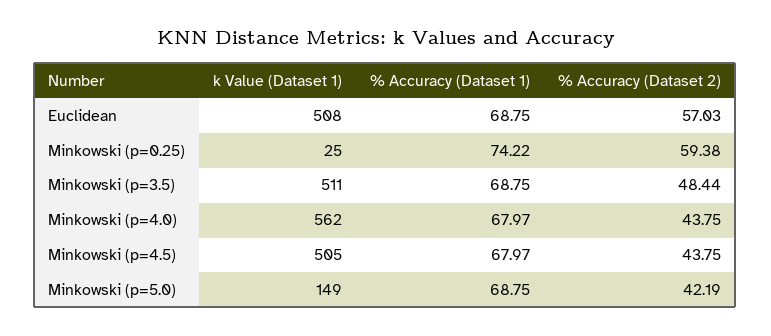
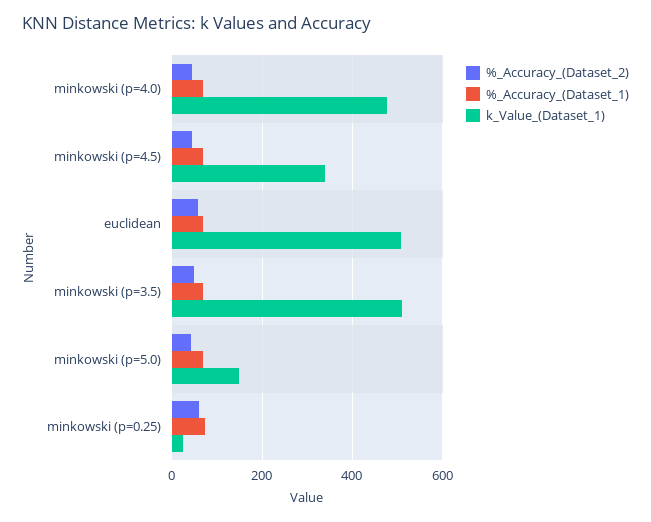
k Value (Dataset 1), Minkowski (p=4.0): 562 -> 480
k Value (Dataset 1), Minkowski (p=4.5): 505 -> 340

